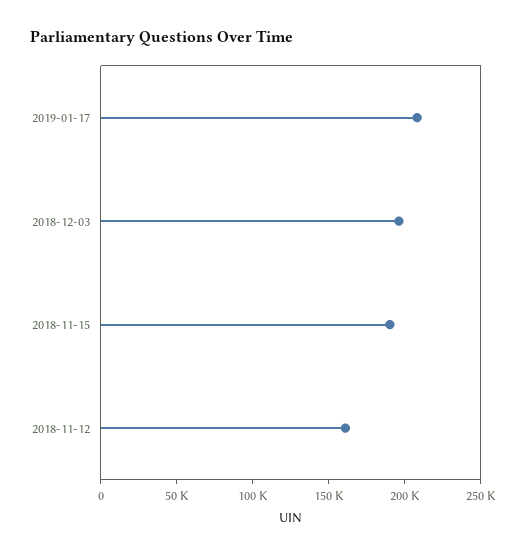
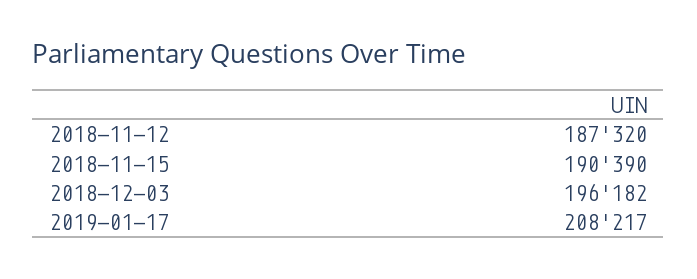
2018-11-12: 160000 -> 187320

